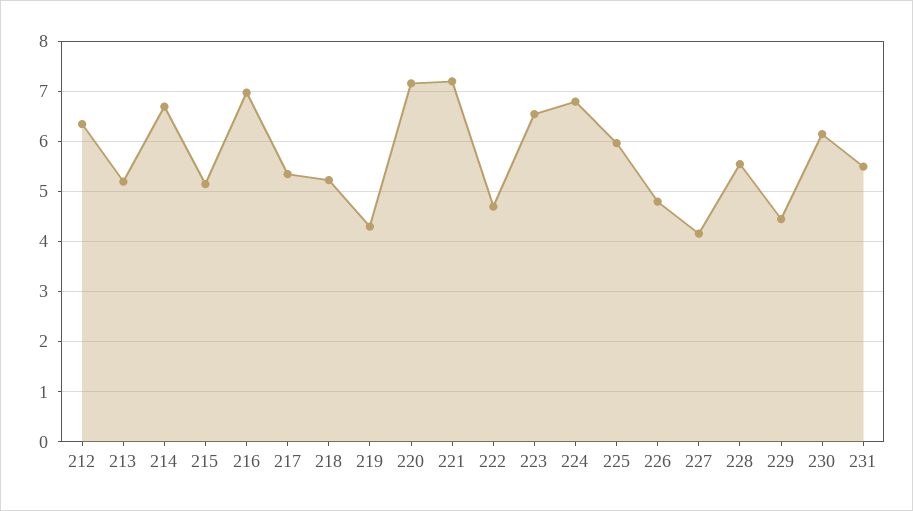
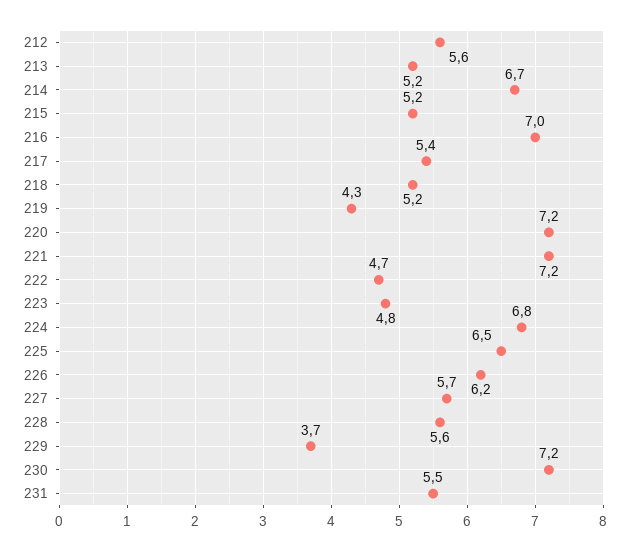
212: 6.4 -> 5.6
223: 6.6 -> 4.8
225: 6 -> 6.5
226: 4.8 -> 6.2
227: 4.2 -> 5.7
229: 4.4 -> 3.7
230: 6.2 -> 7.2

